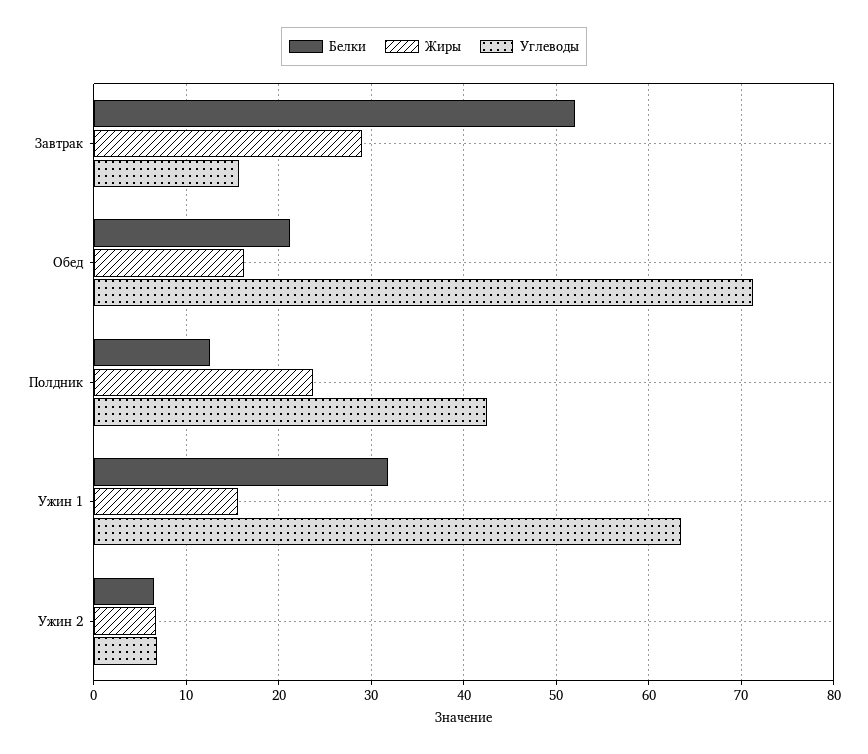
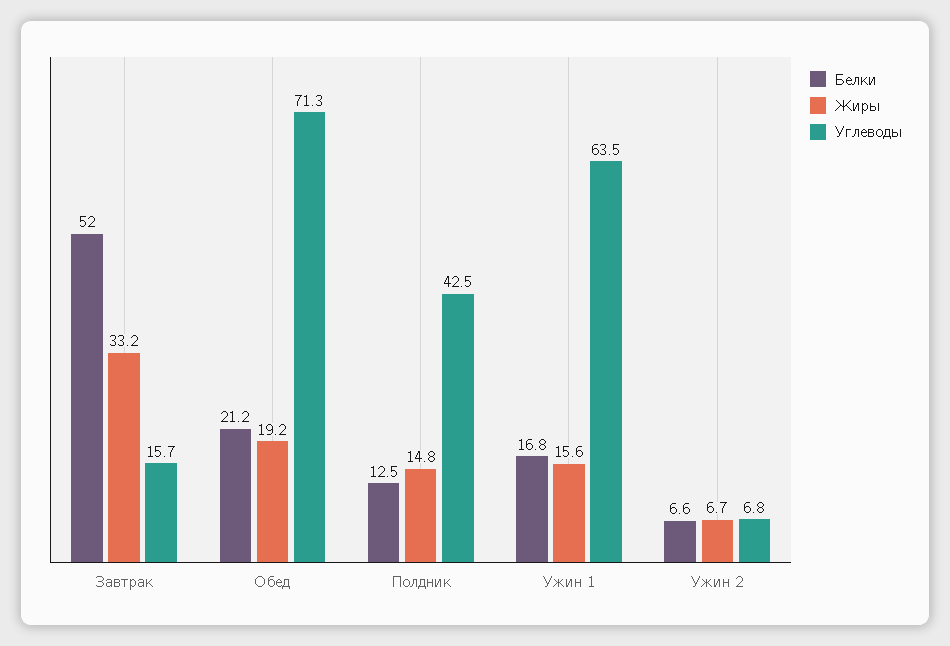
Жиры, Завтрак: 29 -> 33.2
Жиры, Обед: 16 -> 19.2
Жиры, Полдник: 24 -> 14.8
Белки, Ужин 1: 32 -> 16.8

